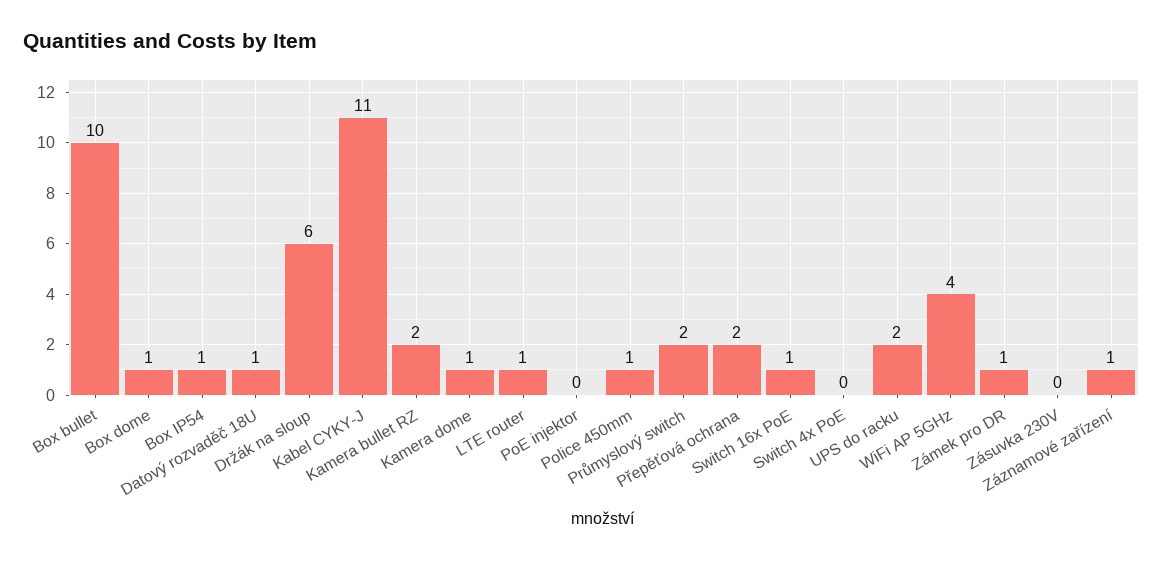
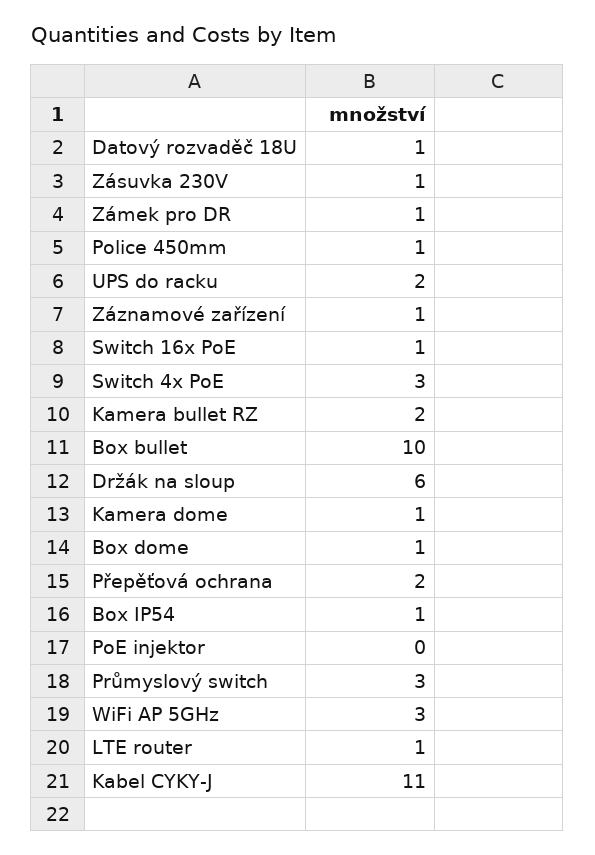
Průmyslový switch: 2 -> 3
Switch 4x PoE: 0 -> 3
WiFi AP 5GHz: 4 -> 3
Zásuvka 230V: 0 -> 1

